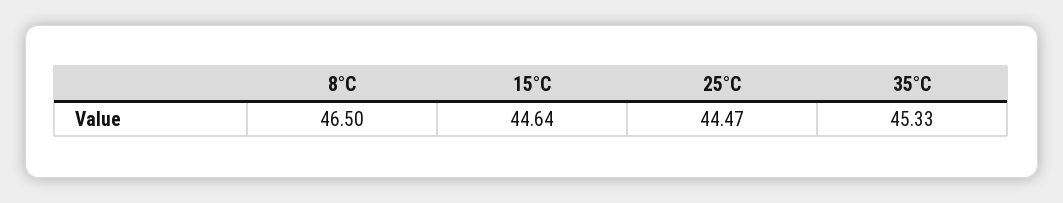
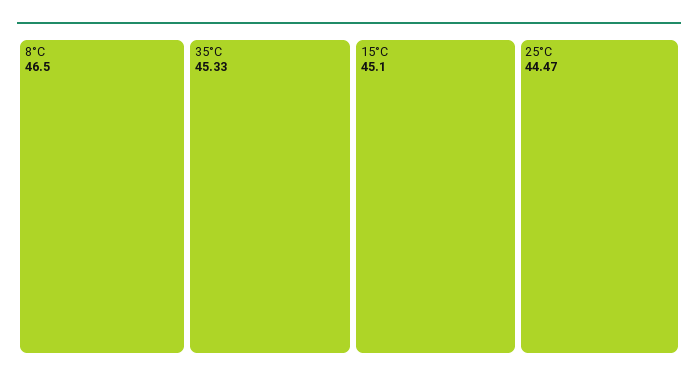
15°C: 44.64 -> 45.1

